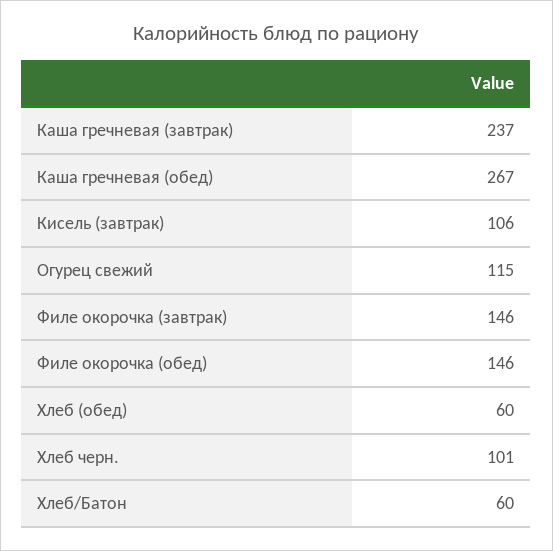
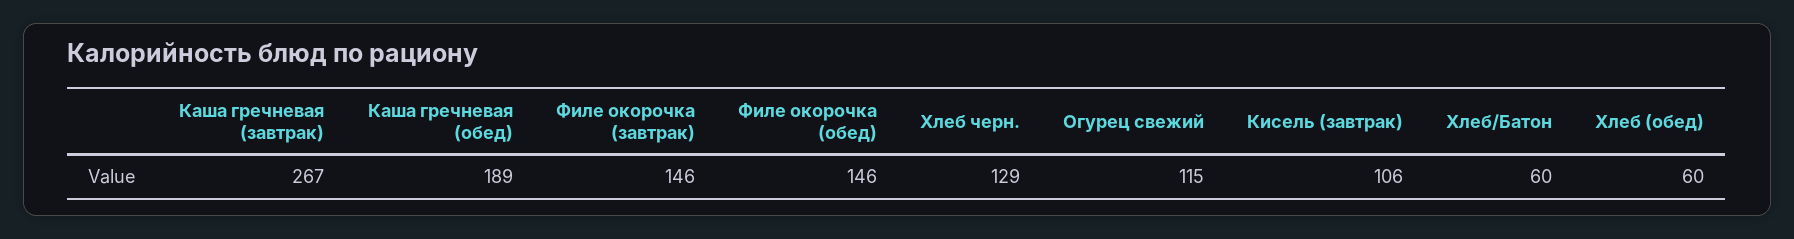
Каша гречневая (завтрак): 237 -> 267
Каша гречневая (обед): 267 -> 189
Хлеб черн.: 101 -> 129

